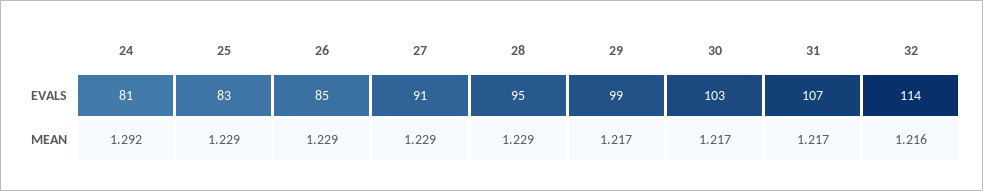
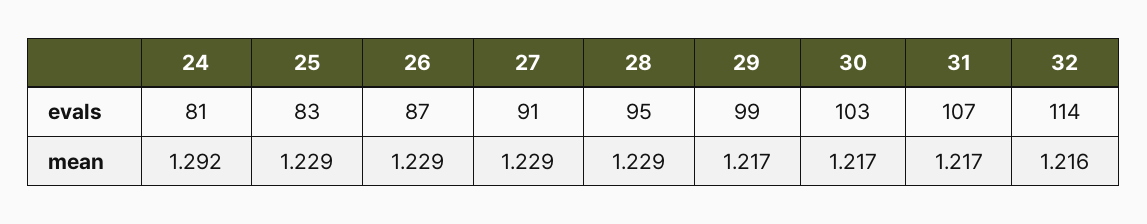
26, EVALS: 85 -> 87

